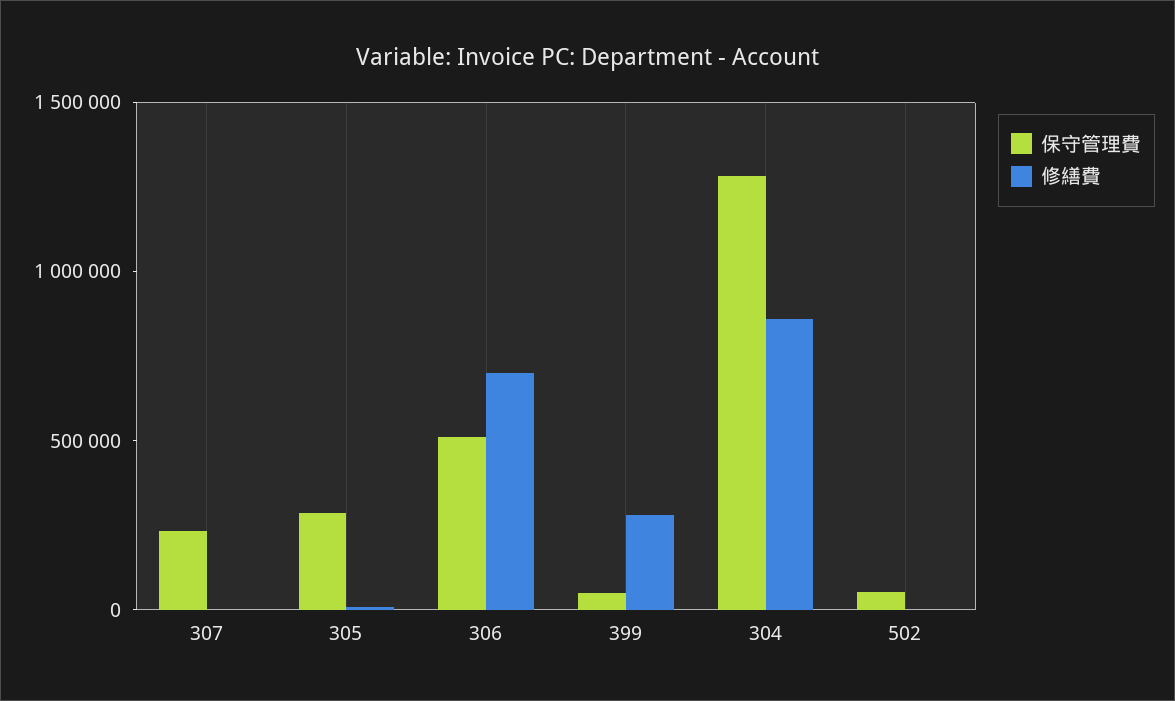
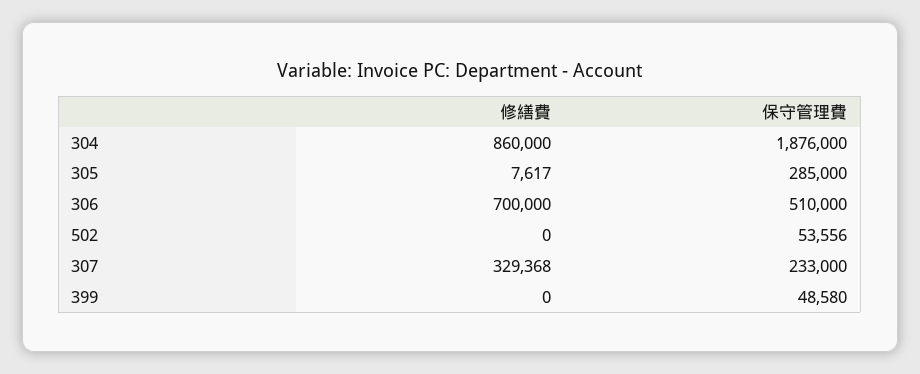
修繕費, 307: 0 -> 329368
修繕費, 399: 300000 -> 0
保守管理費, 304: 1300000 -> 1876000

